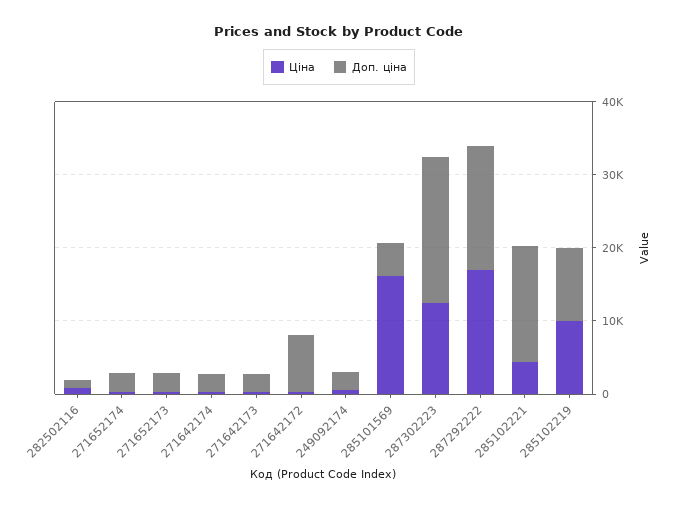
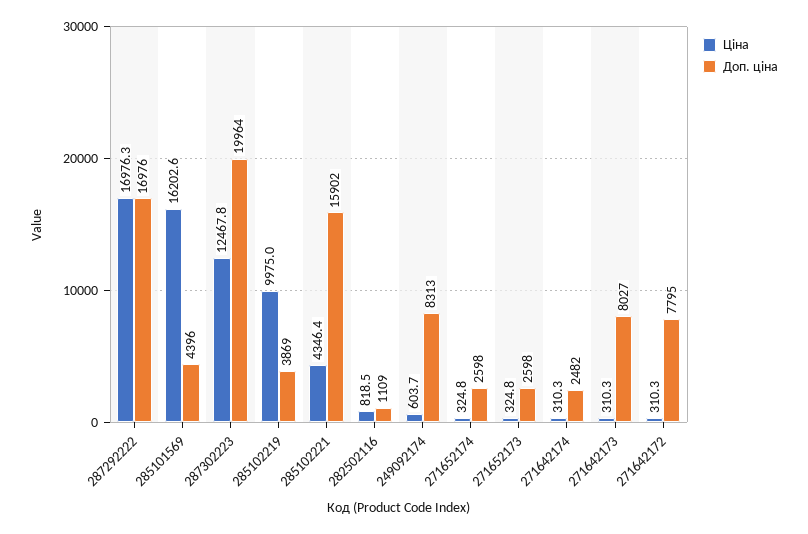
Доп. ціна, 271642173: 2000 -> 8027
Доп. ціна, 249092174: 2000 -> 8313
Доп. ціна, 285102219: 10000 -> 3869

